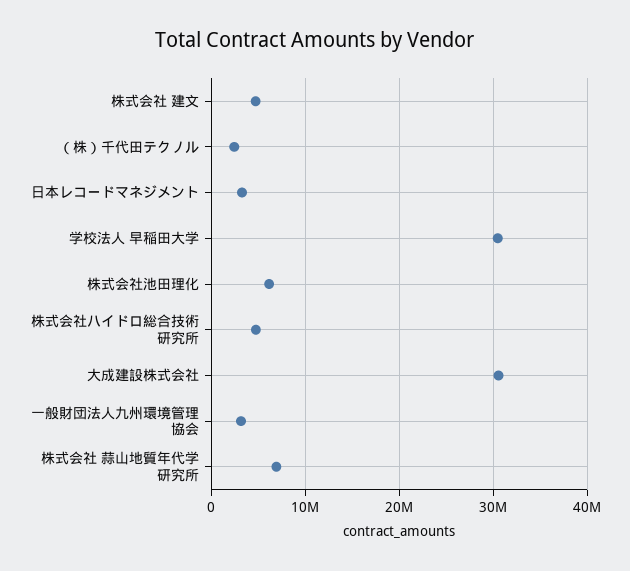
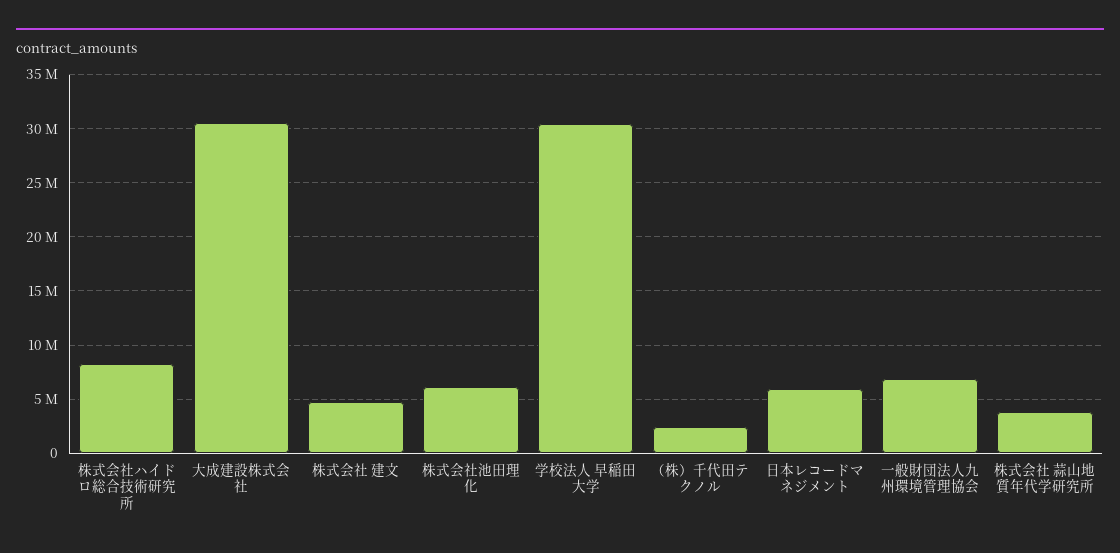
日本レコードマネジメント: 3000000 -> 6000000
株式会社ハイドロ総合技術研究所: 5000000 -> 8000000
一般財団法人九州環境管理協会: 3000000 -> 7000000
株式会社 蒜山地質年代学研究所: 7000000 -> 4000000

